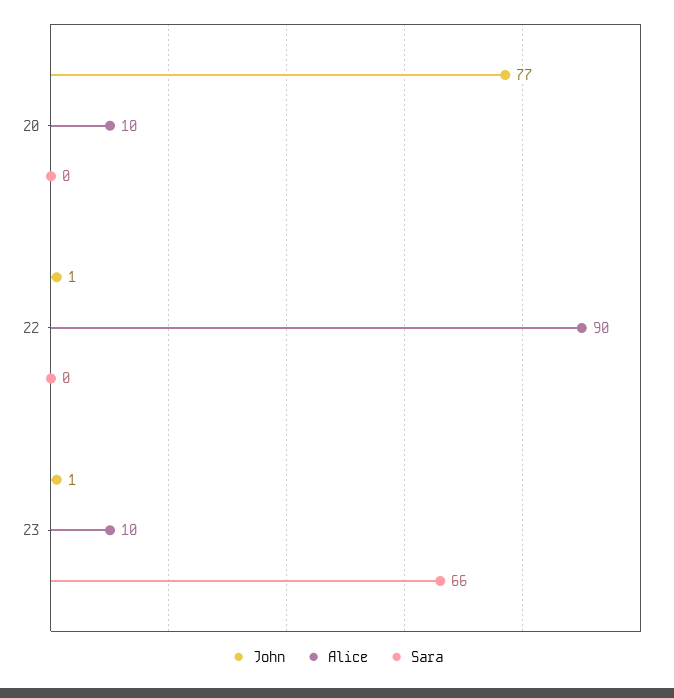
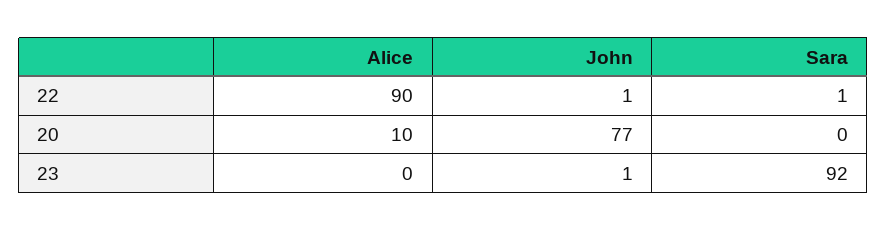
Sara, 22: 0 -> 1
Alice, 23: 10 -> 0
Sara, 23: 66 -> 92

